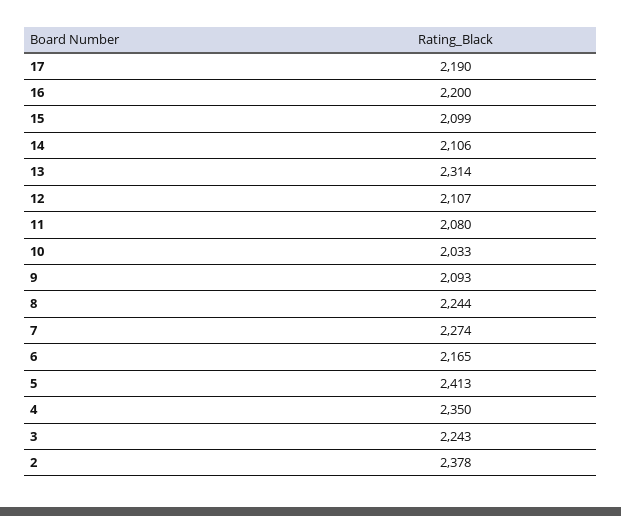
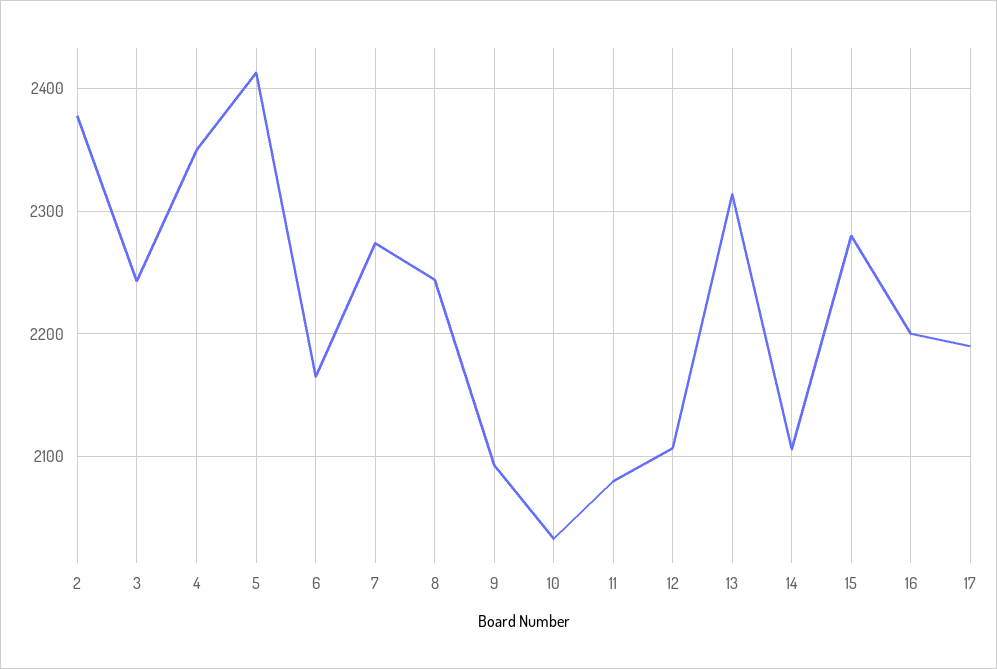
15: 2099 -> 2280

